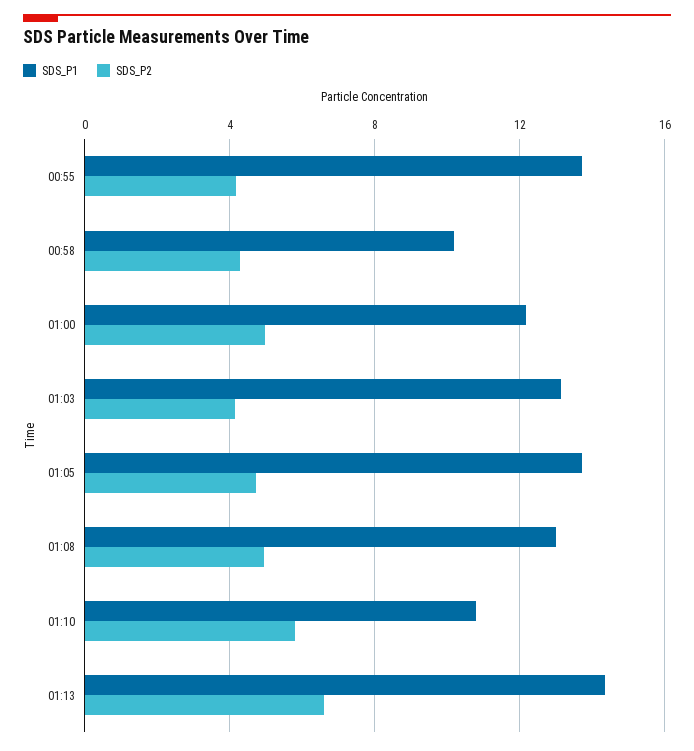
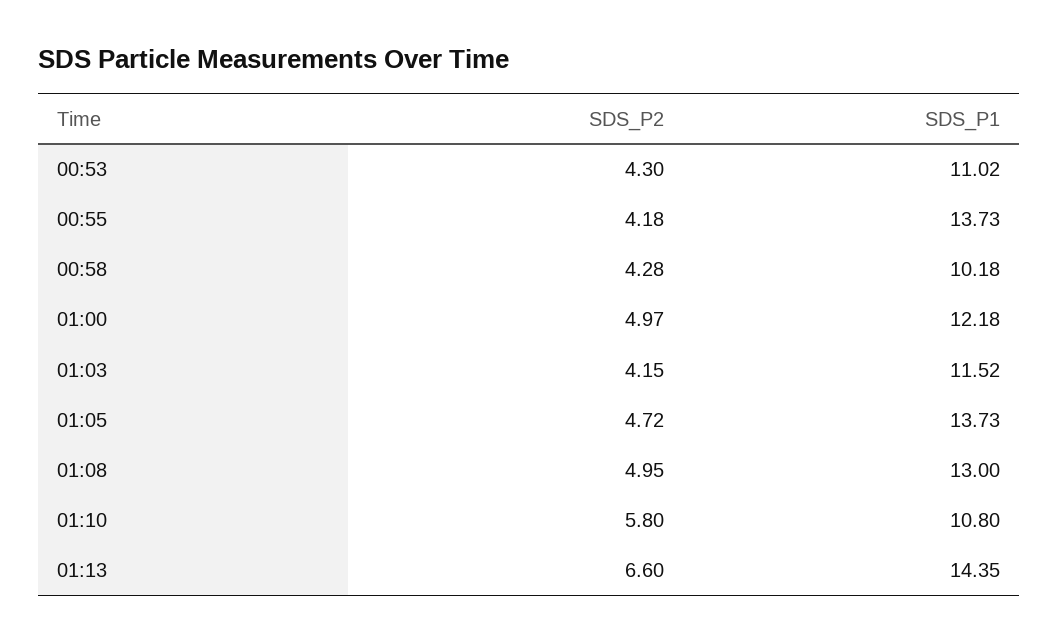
SDS_P1, 01:03: 13 -> 11.52
SDS_P2, 00:53: none -> 4.3
SDS_P1, 00:53: none -> 11.02

